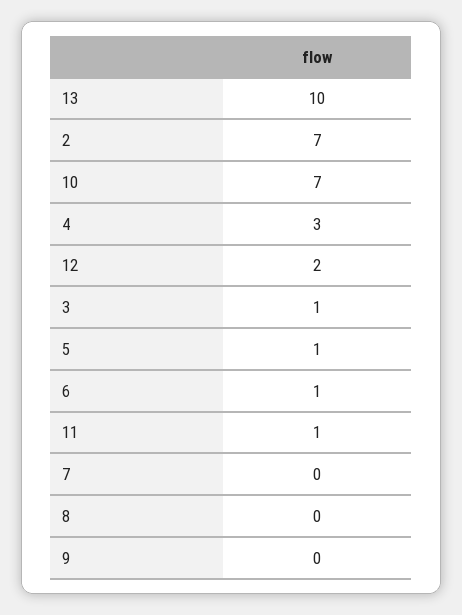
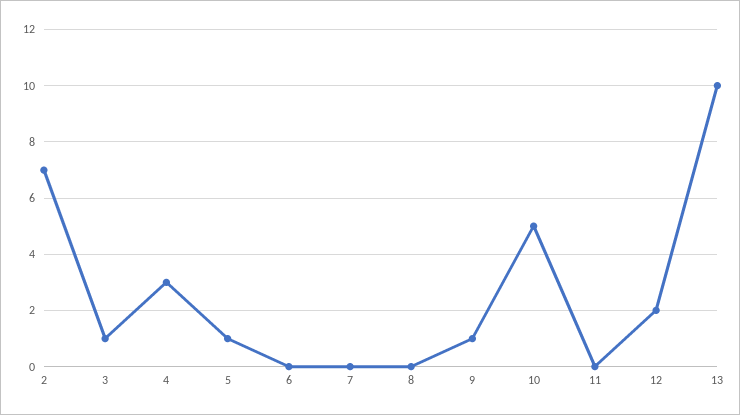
10: 7 -> 5
6: 1 -> 0
11: 1 -> 0
9: 0 -> 1

